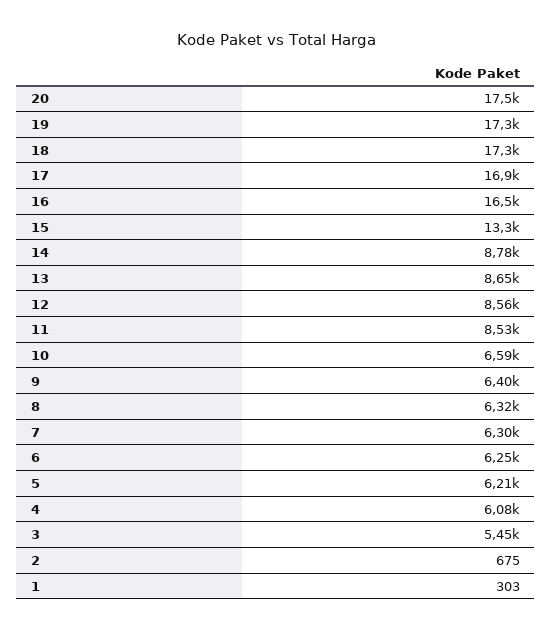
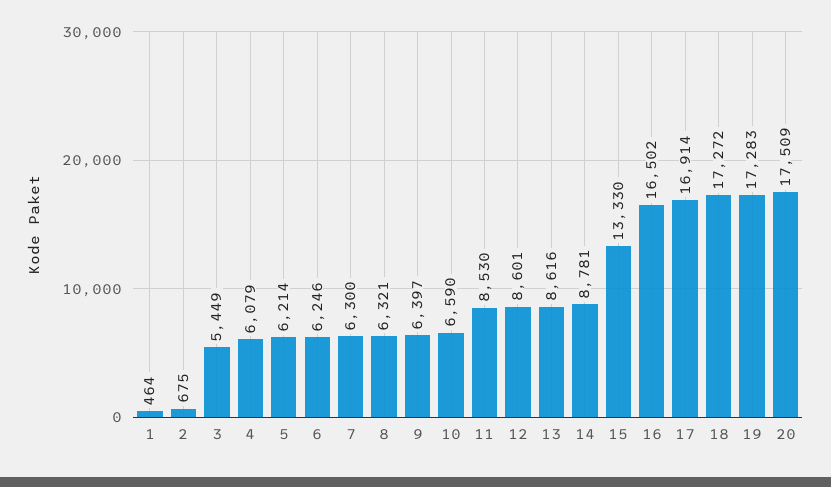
13: 8650 -> 8616
12: 8560 -> 8601
1: 303 -> 464

